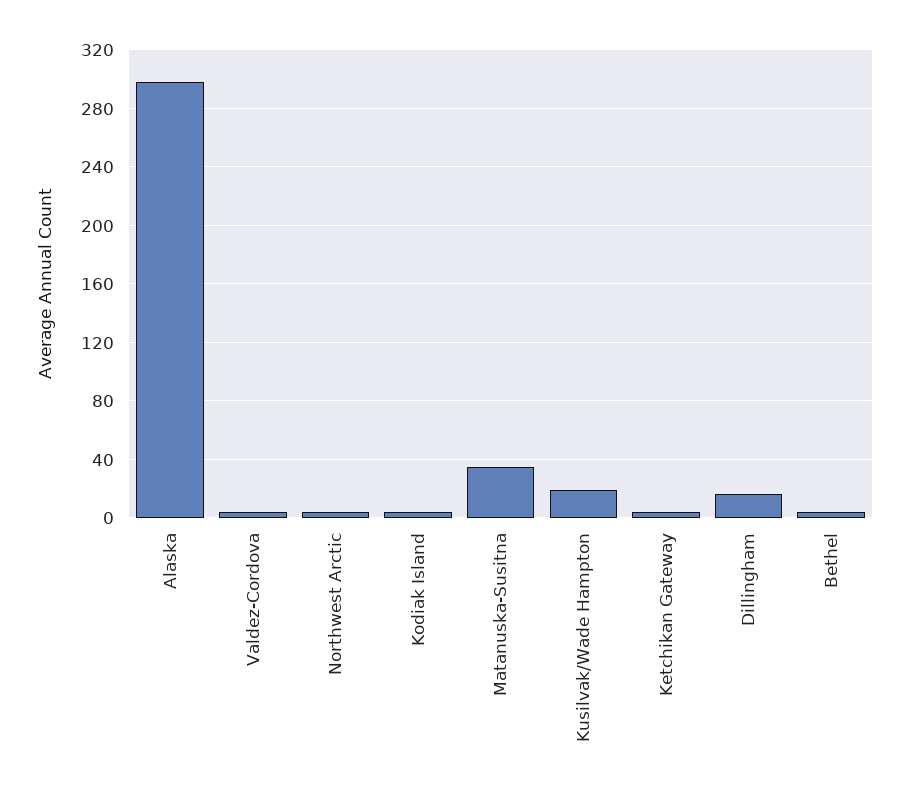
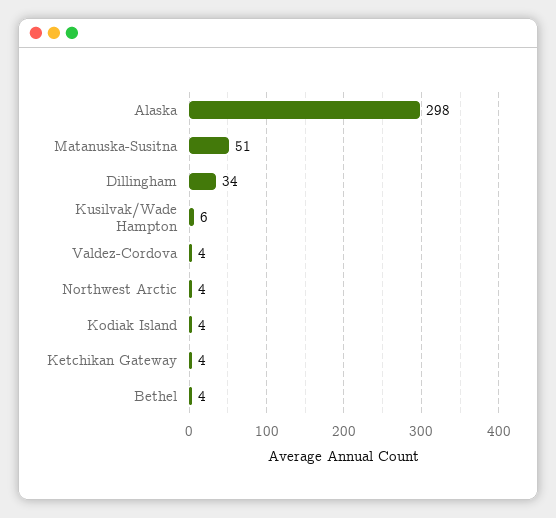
Matanuska-Susitna: 35 -> 51
Kusilvak/Wade Hampton: 20 -> 6
Dillingham: 15 -> 34

